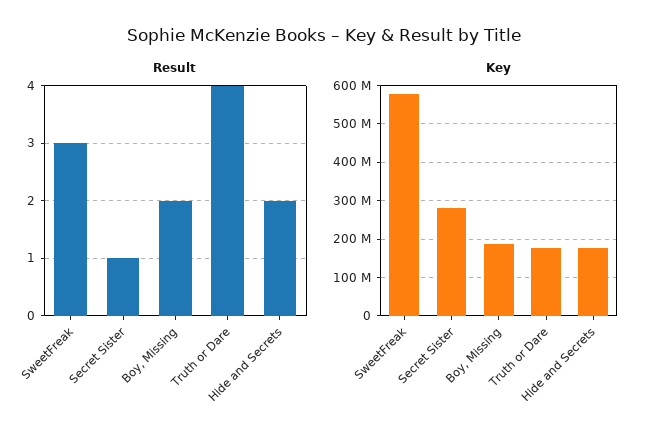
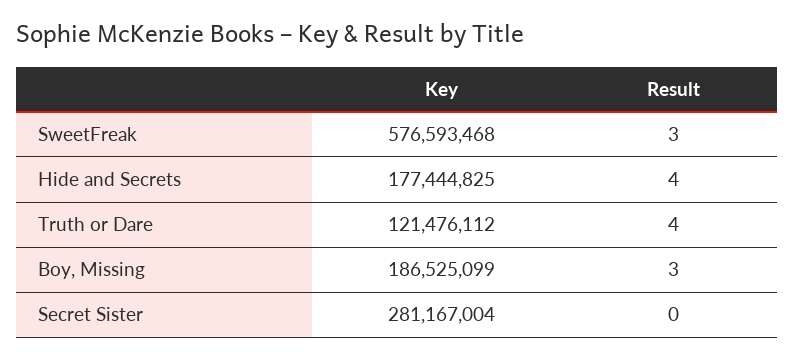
Result, Secret Sister: 1 -> 0
Result, Boy, Missing: 2 -> 3
Result, Hide and Secrets: 2 -> 4
Key, Truth or Dare: 180000000 -> 121476112

